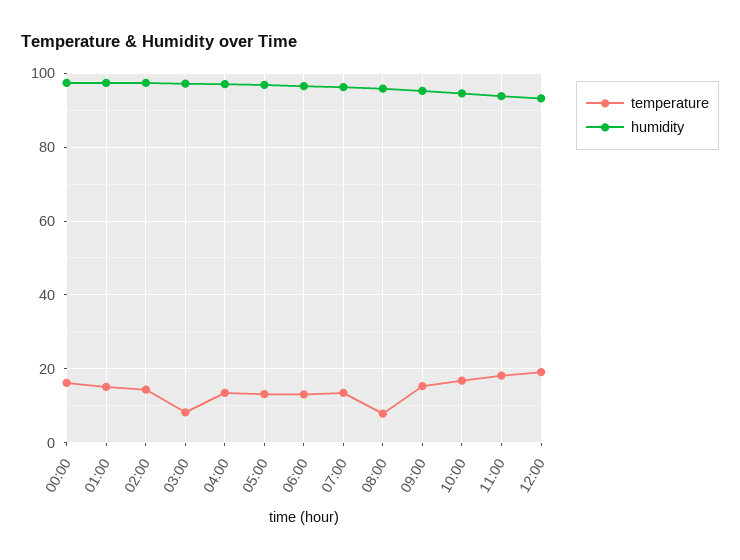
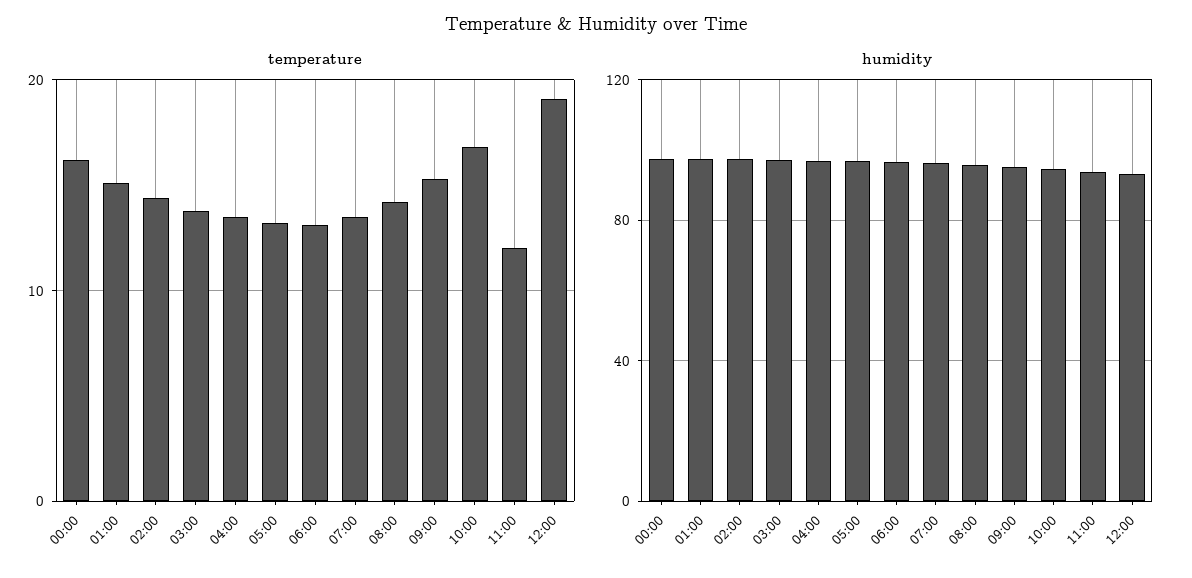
temperature, 03:00: 8 -> 14
temperature, 08:00: 8 -> 14
temperature, 11:00: 18 -> 12

